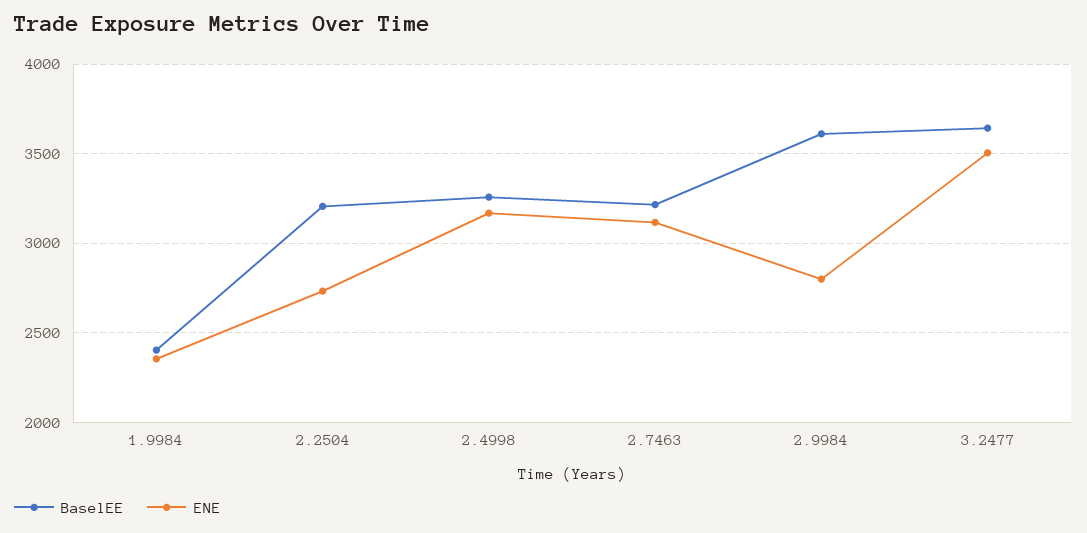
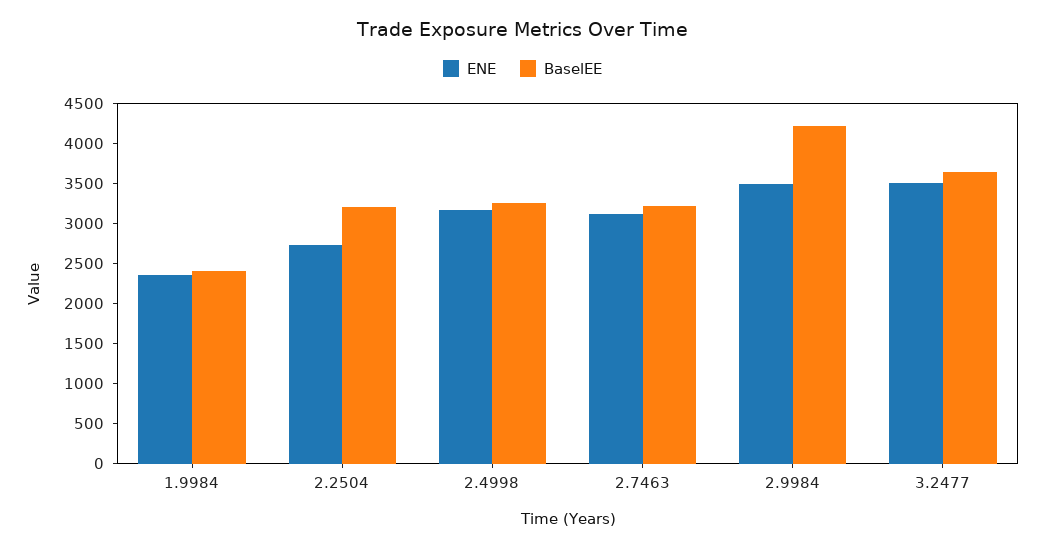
BaselEE, 2.9984: 3600 -> 4200
ENE, 2.9984: 2800 -> 3500

